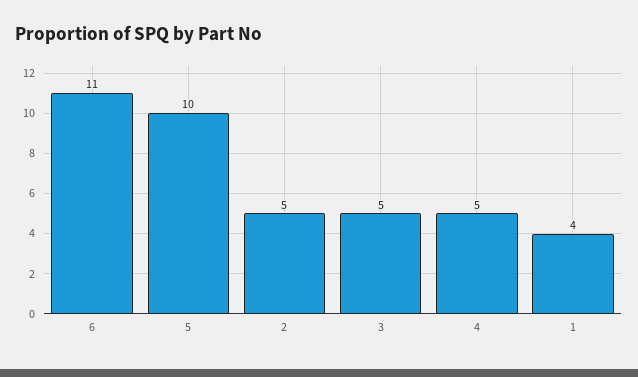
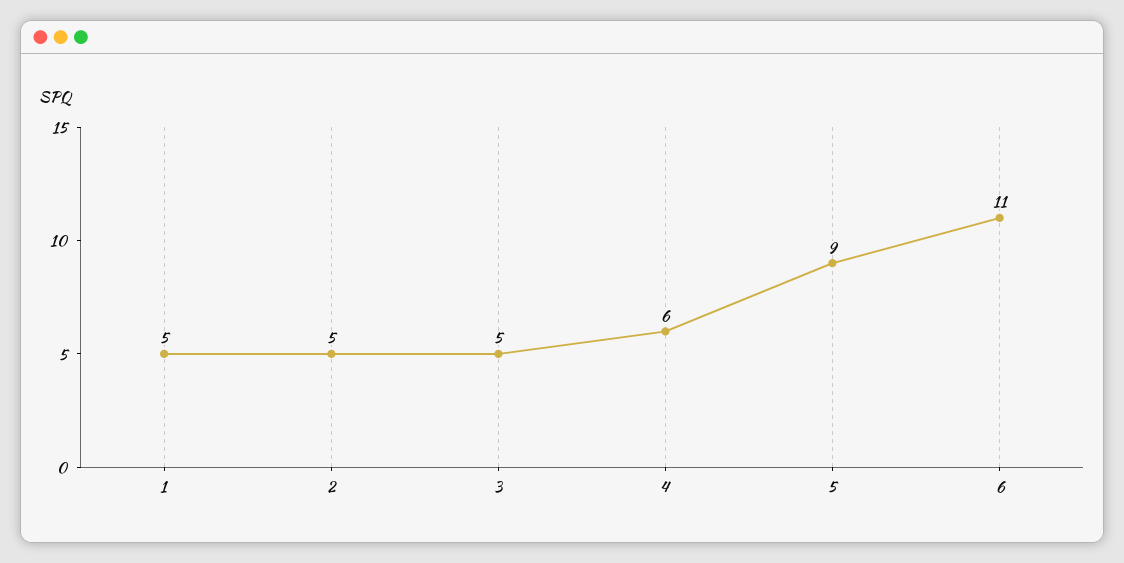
5: 10 -> 9
4: 5 -> 6
1: 4 -> 5

